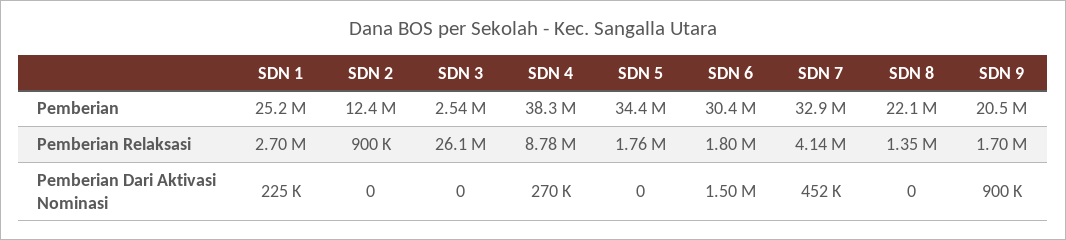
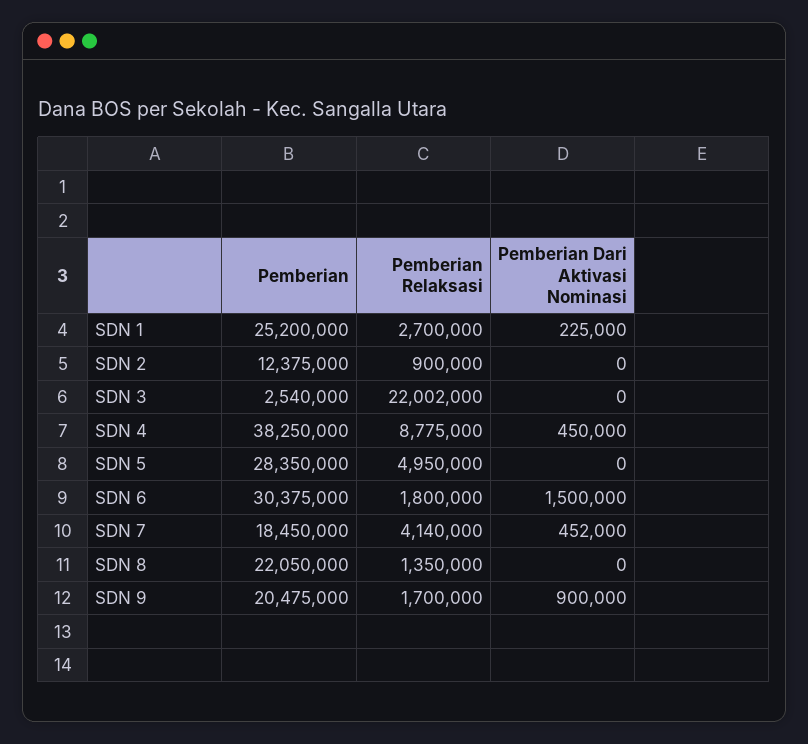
SDN 5, Pemberian: 34400000 -> 28350000
SDN 7, Pemberian: 32900000 -> 18450000
SDN 3, Pemberian Relaksasi: 26100000 -> 22002000
SDN 5, Pemberian Relaksasi: 1760000 -> 4950000
SDN 4, Pemberian Dari Aktivasi Nominasi: 270000 -> 450000

